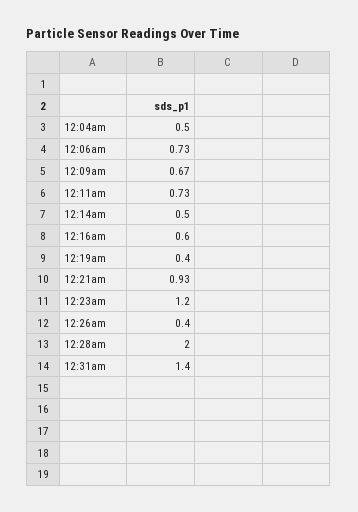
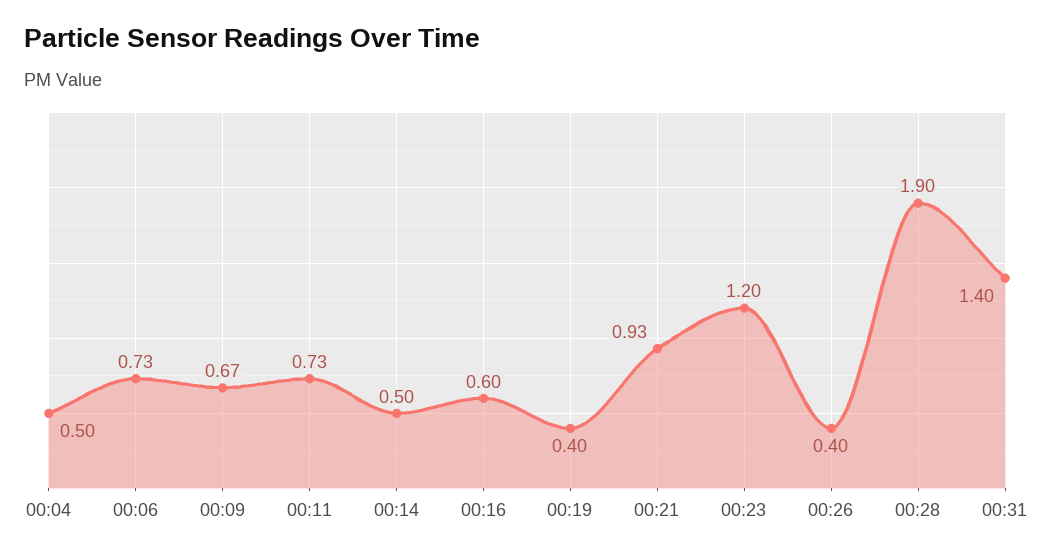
12:28am: 2 -> 1.9

